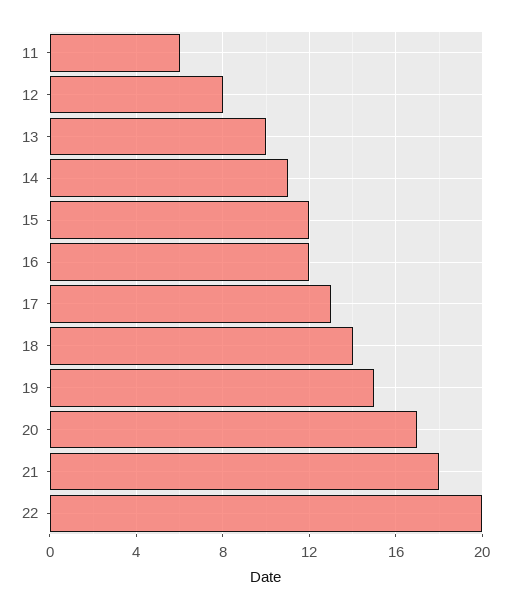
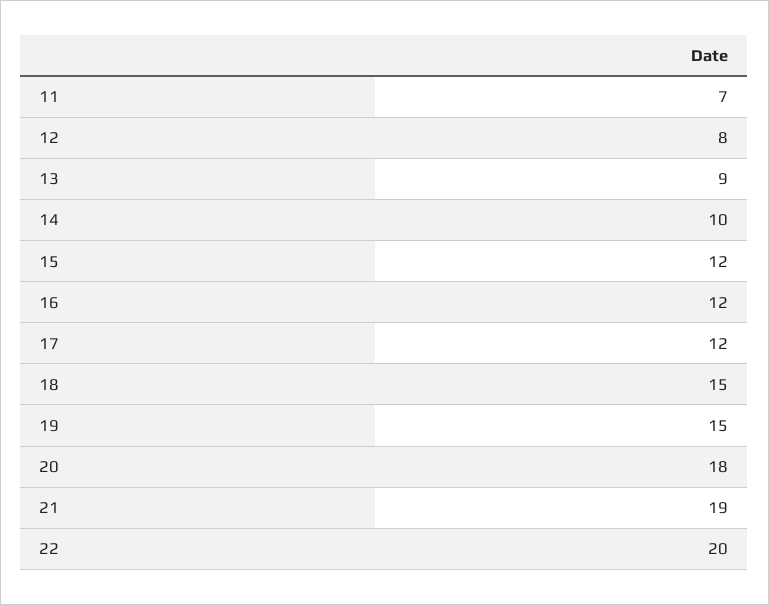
11: 6 -> 7
13: 10 -> 9
14: 11 -> 10
17: 13 -> 12
18: 14 -> 15
20: 17 -> 18
21: 18 -> 19

